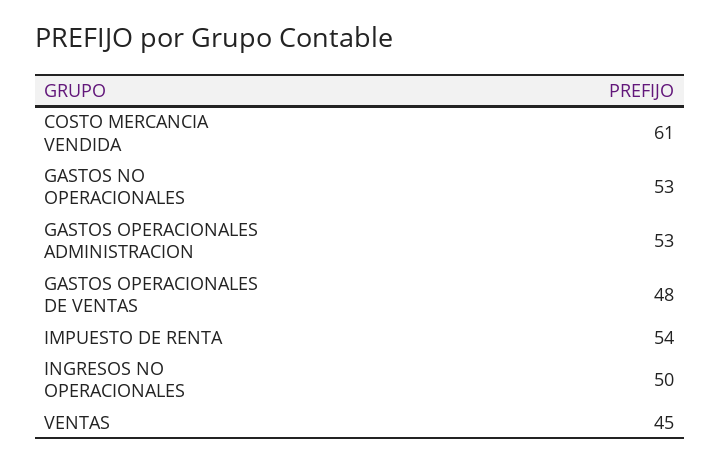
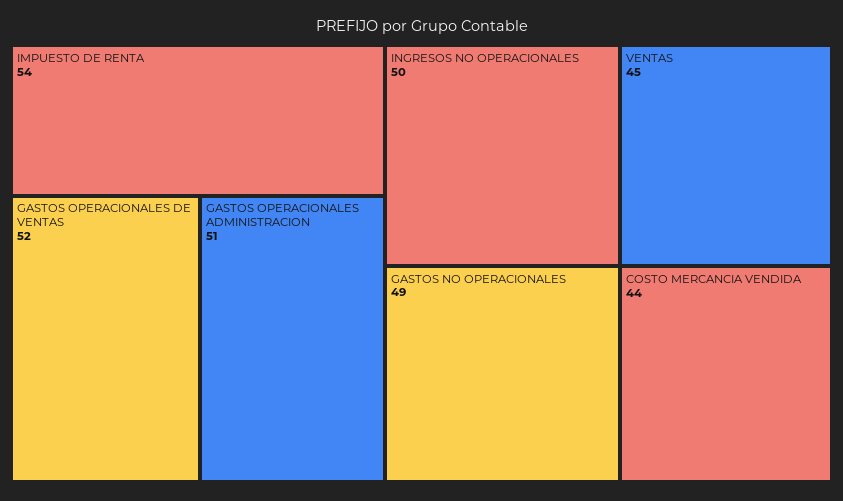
COSTO MERCANCIA VENDIDA: 61 -> 44
GASTOS NO OPERACIONALES: 53 -> 49
GASTOS OPERACIONALES ADMINISTRACION: 53 -> 51
GASTOS OPERACIONALES DE VENTAS: 48 -> 52

